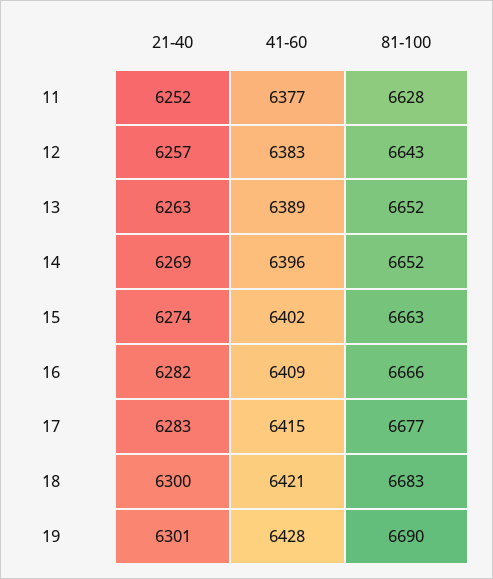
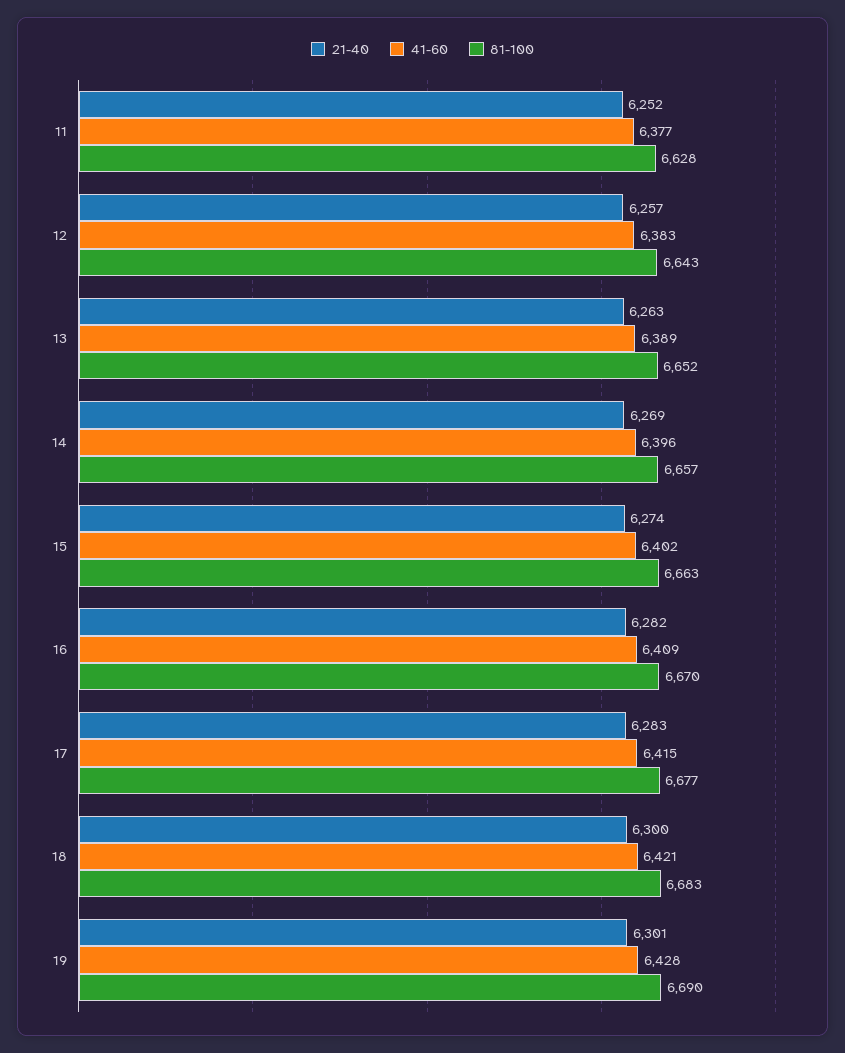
81-100, 14: 6652 -> 6657
81-100, 16: 6666 -> 6670

